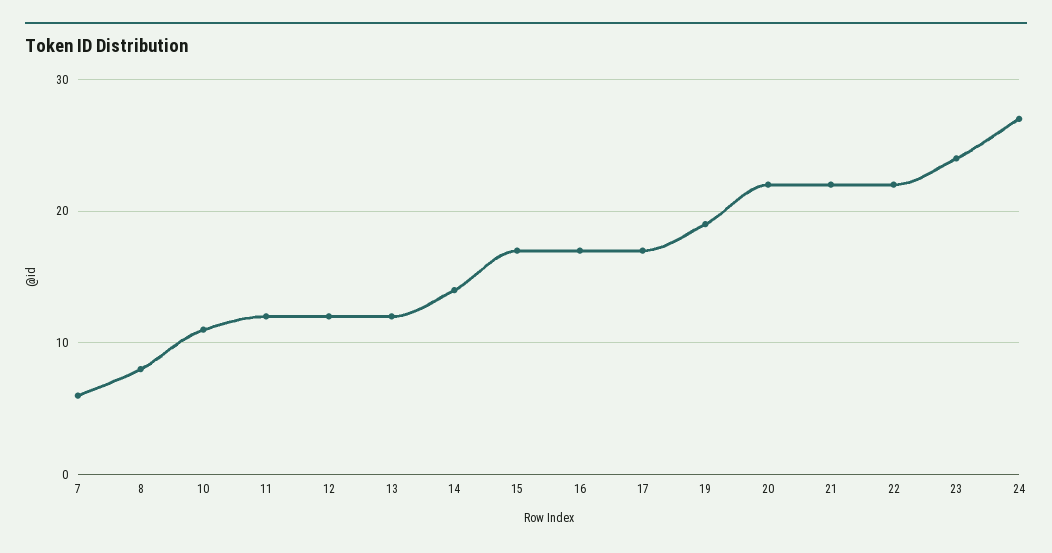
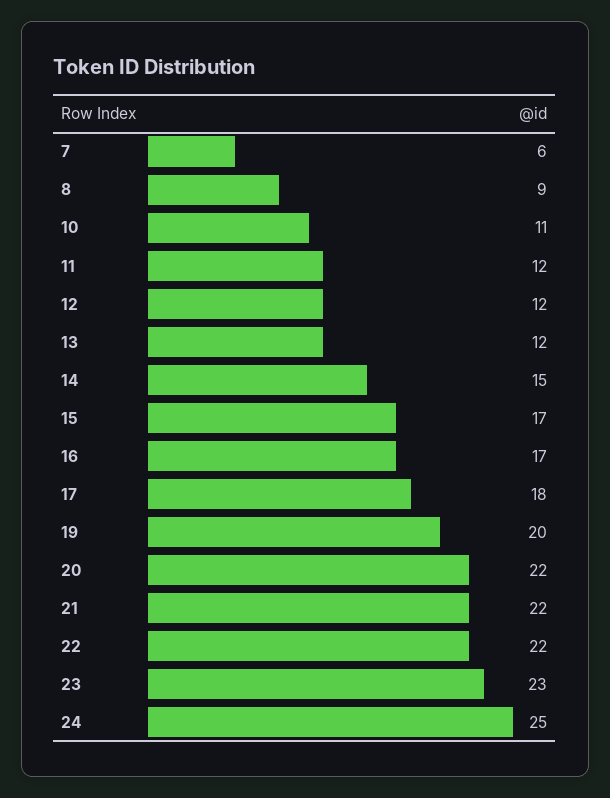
8: 8 -> 9
14: 14 -> 15
17: 17 -> 18
19: 19 -> 20
23: 24 -> 23
24: 27 -> 25

